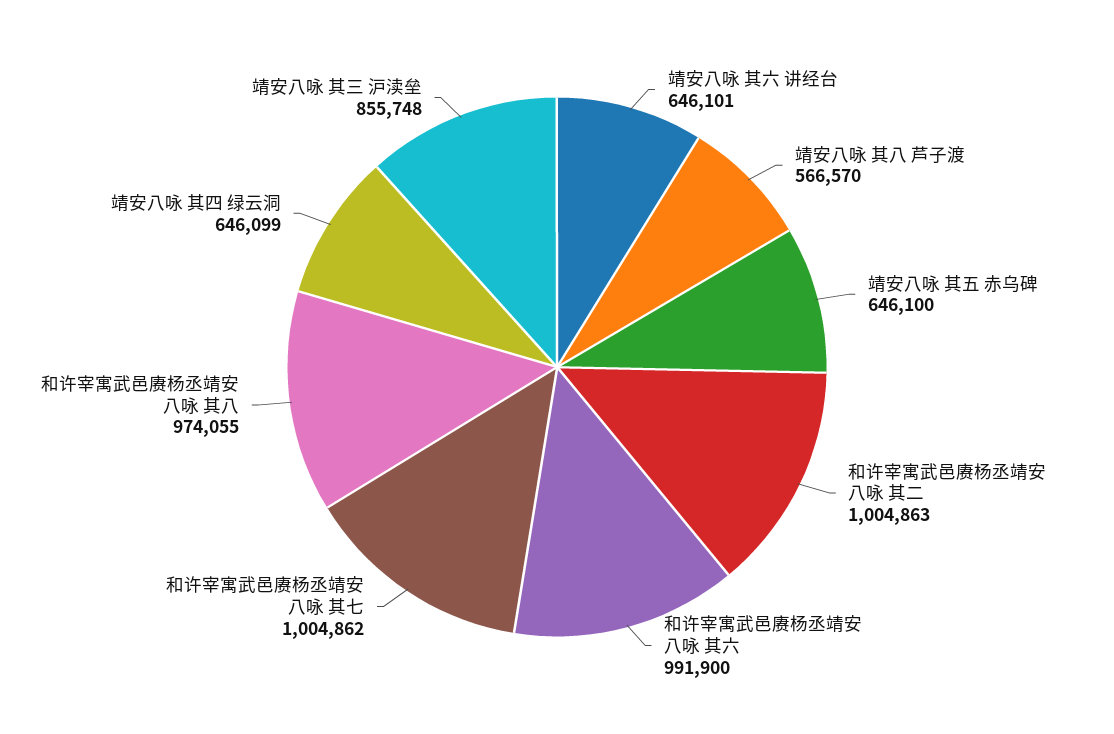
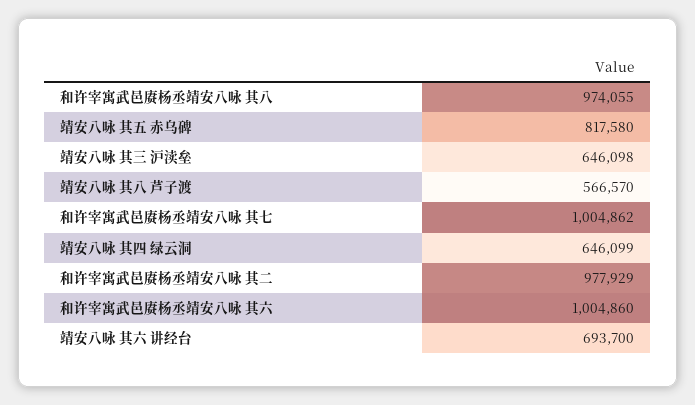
靖安八咏 其六 讲经台: 646101 -> 693700
靖安八咏 其五 赤乌碑: 646100 -> 817580
和许宰寓武邑赓杨丞靖安八咏 其二: 1004863 -> 977929
和许宰寓武邑赓杨丞靖安八咏 其六: 991900 -> 1004860
靖安八咏 其三 沪渎垒: 855748 -> 646098

